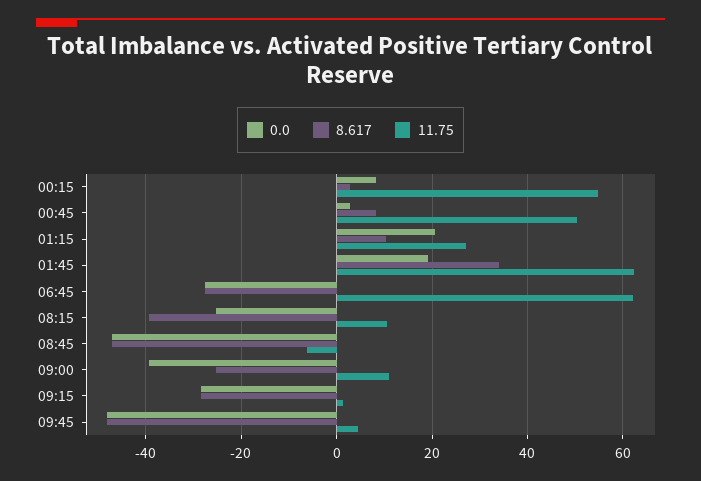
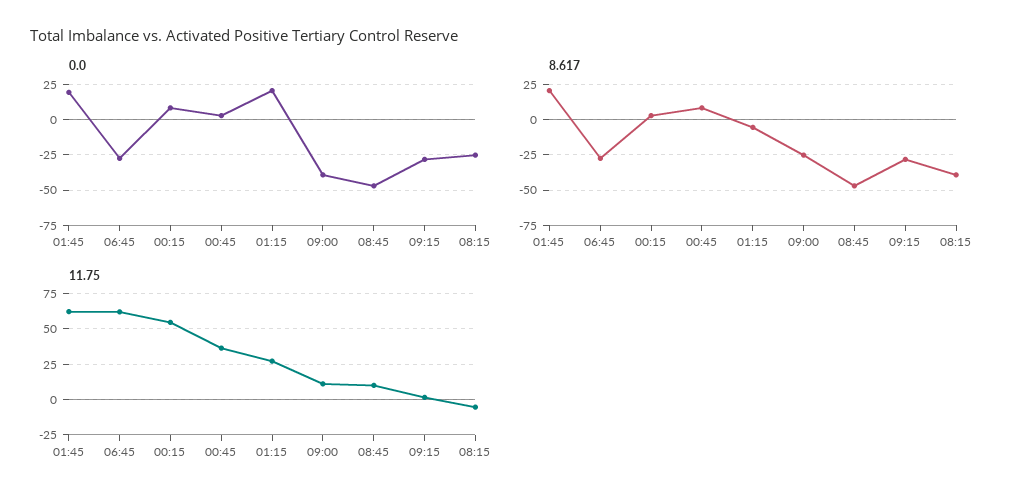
11.75, 00:45: 50 -> 35
8.617, 01:15: 10 -> -5
8.617, 01:45: 34 -> 20
11.75, 08:15: 10 -> -5
11.75, 08:45: -6 -> 10
0.0, 09:45: -48 -> none
8.617, 09:45: -48 -> none
11.75, 09:45: 4 -> none

